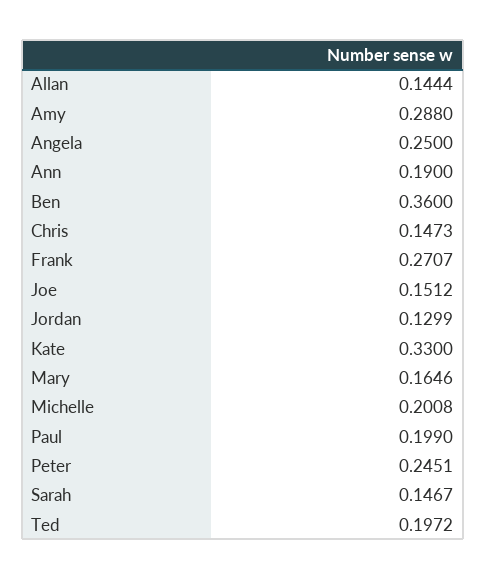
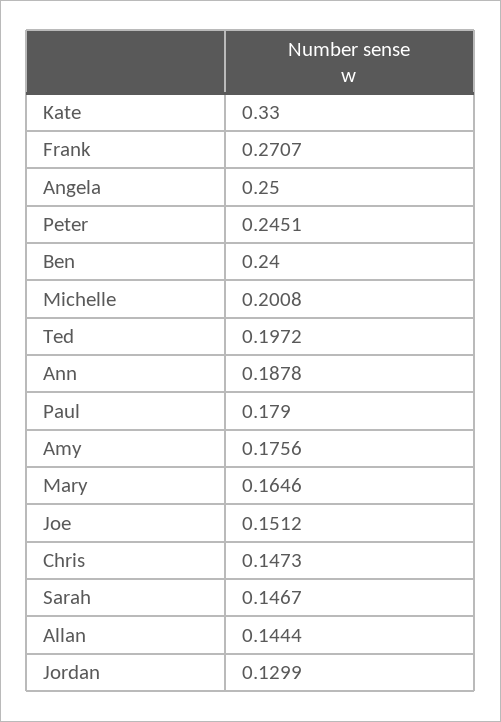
Amy: 0.288 -> 0.1756
Ann: 0.19 -> 0.1878
Ben: 0.36 -> 0.24
Paul: 0.199 -> 0.179

